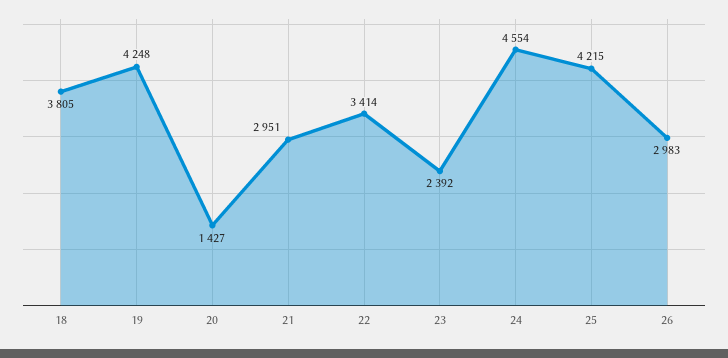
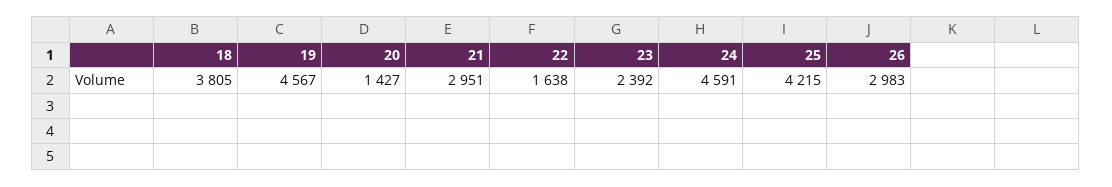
19: 4248 -> 4567
22: 3414 -> 1638
24: 4554 -> 4591

